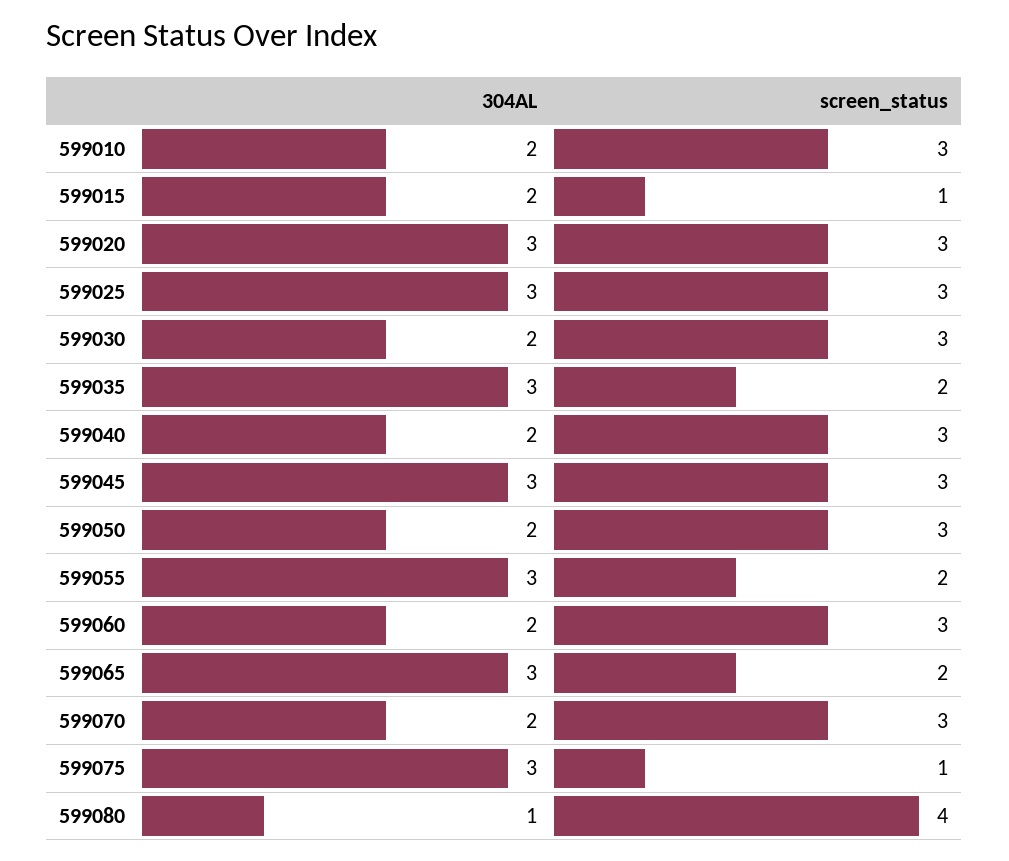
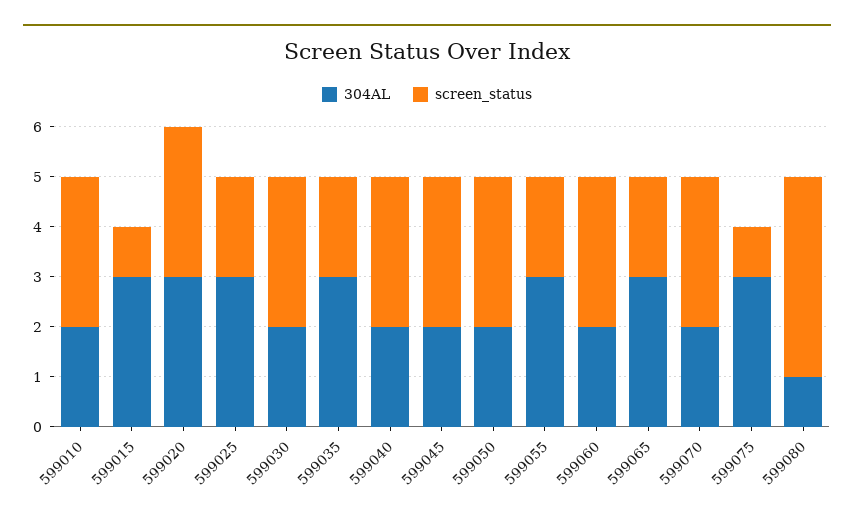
304AL, 599015: 2 -> 3
screen_status, 599025: 3 -> 2
304AL, 599045: 3 -> 2

